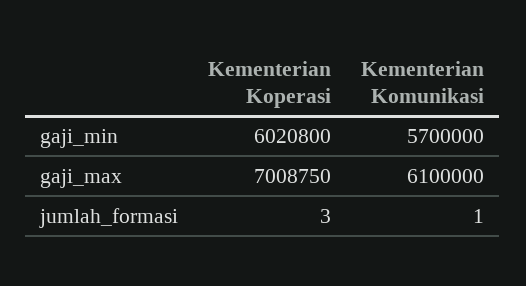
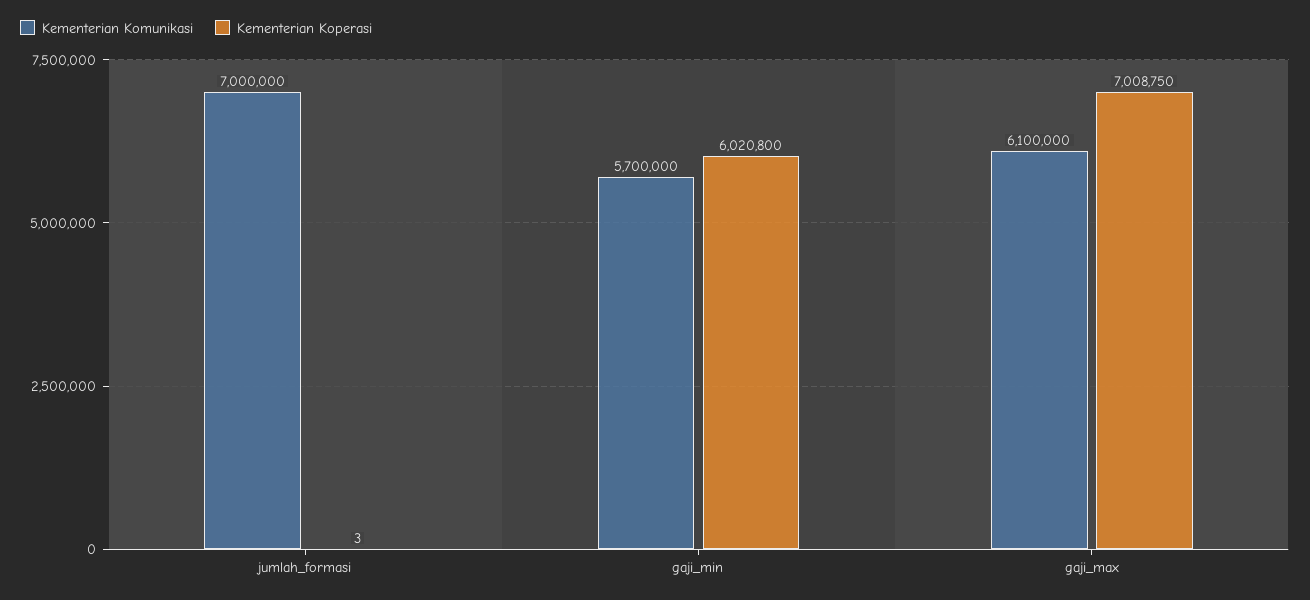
Kementerian Komunikasi, jumlah_formasi: 1 -> 7000000

